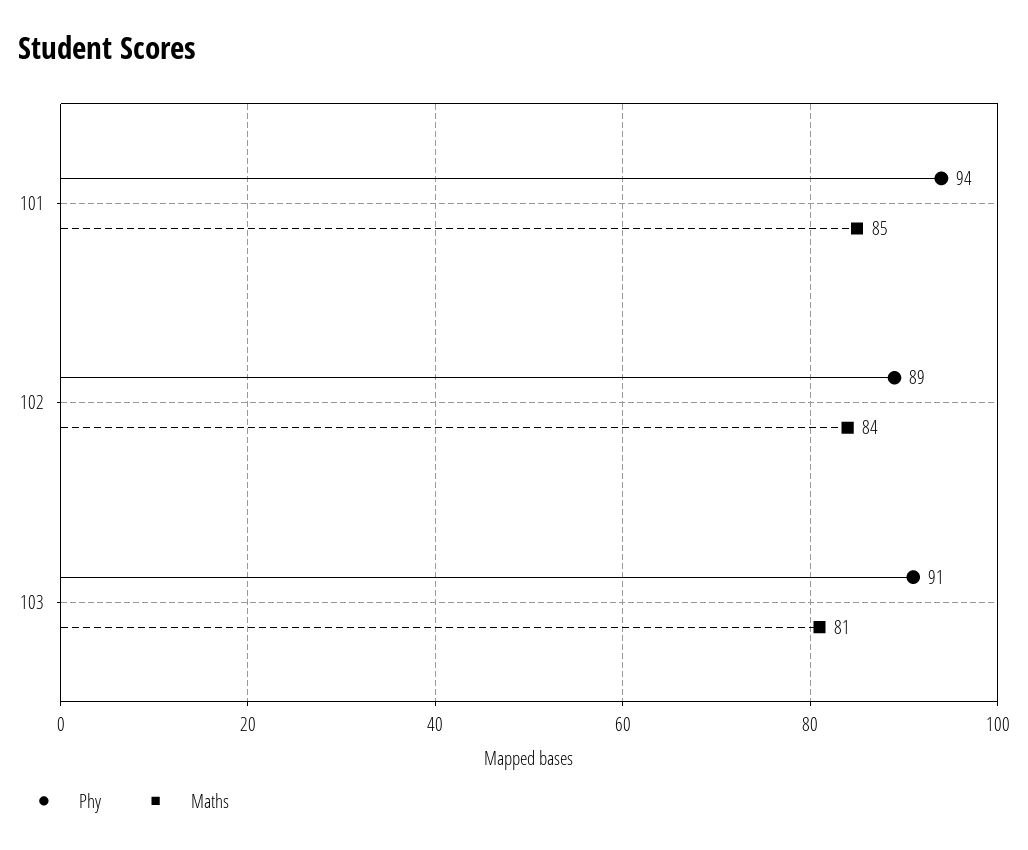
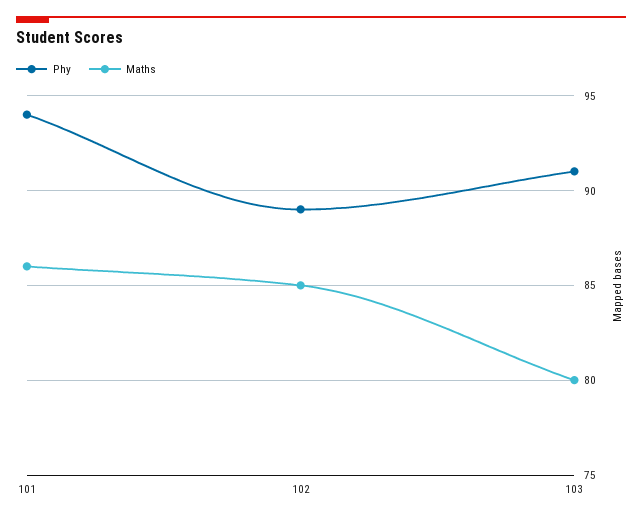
Maths, 101: 85 -> 86
Maths, 102: 84 -> 85
Maths, 103: 81 -> 80

